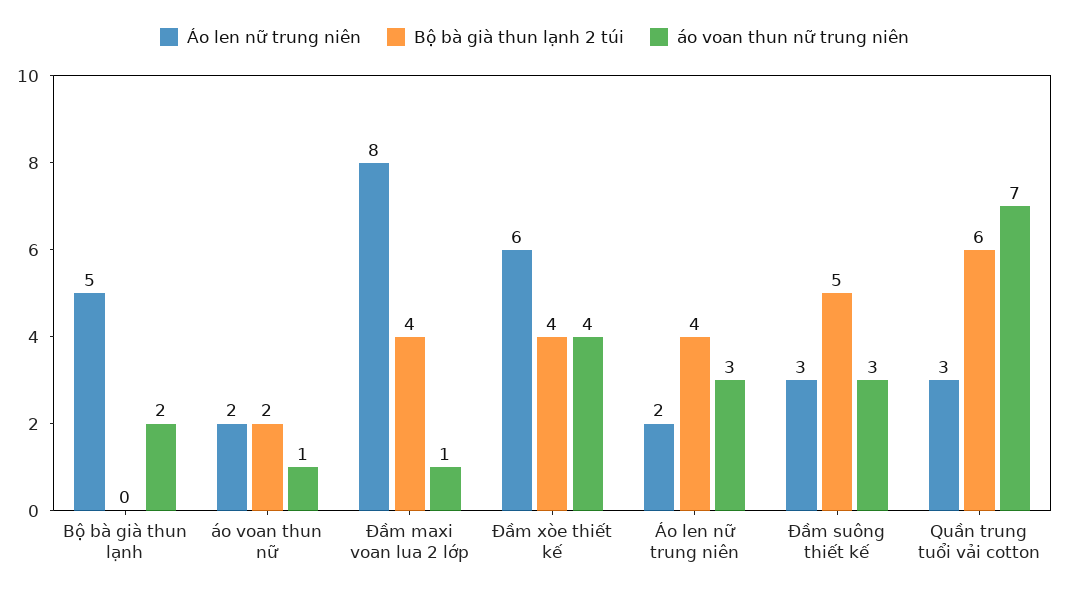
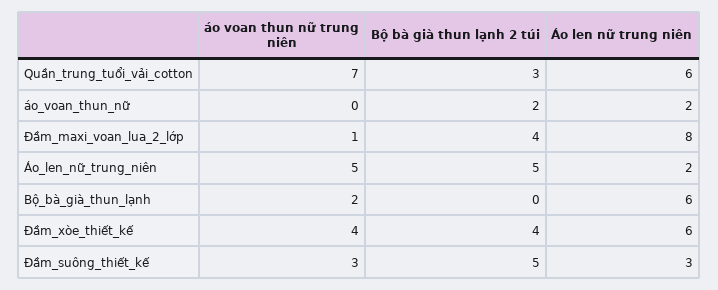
Áo len nữ trung niên, Bộ bà già thun lạnh: 5 -> 6
áo voan thun nữ trung niên, áo voan thun nữ: 1 -> 0
Bộ bà già thun lạnh 2 túi, Áo len nữ trung niên: 4 -> 5
áo voan thun nữ trung niên, Áo len nữ trung niên: 3 -> 5
Áo len nữ trung niên, Quần trung tuổi vải cotton: 3 -> 6
Bộ bà già thun lạnh 2 túi, Quần trung tuổi vải cotton: 6 -> 3

